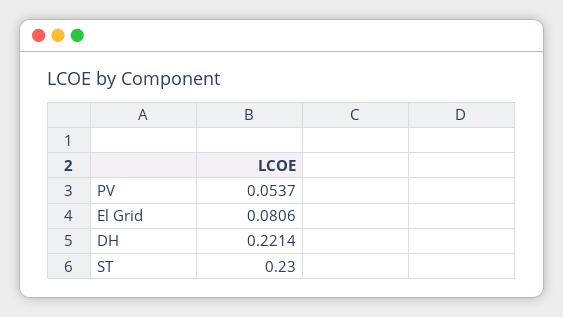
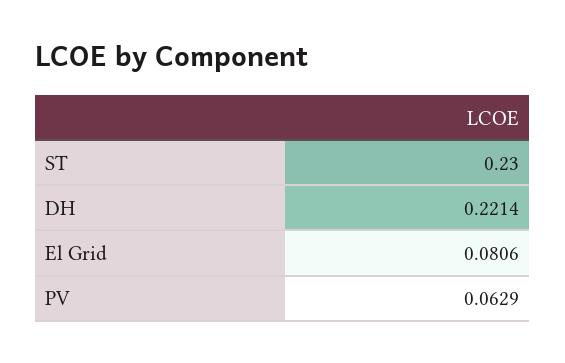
PV: 0.0537 -> 0.0629

